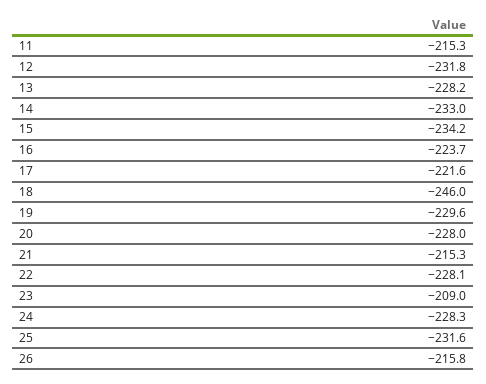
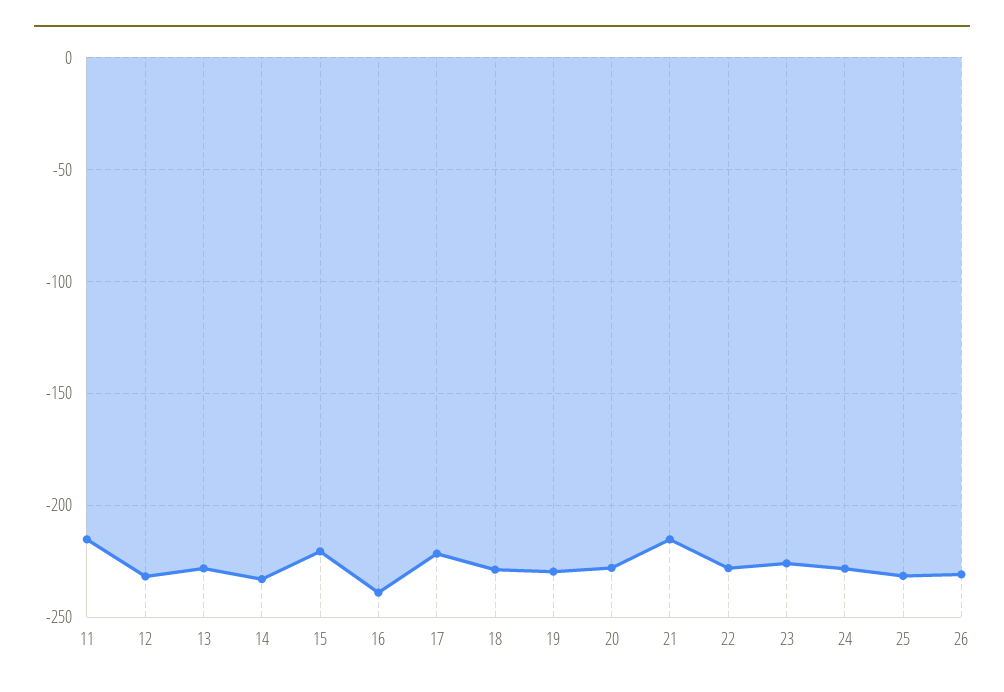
15: -234.2 -> -220
16: -223.7 -> -240
18: -246 -> -230
23: -209 -> -225
26: -215.8 -> -230

